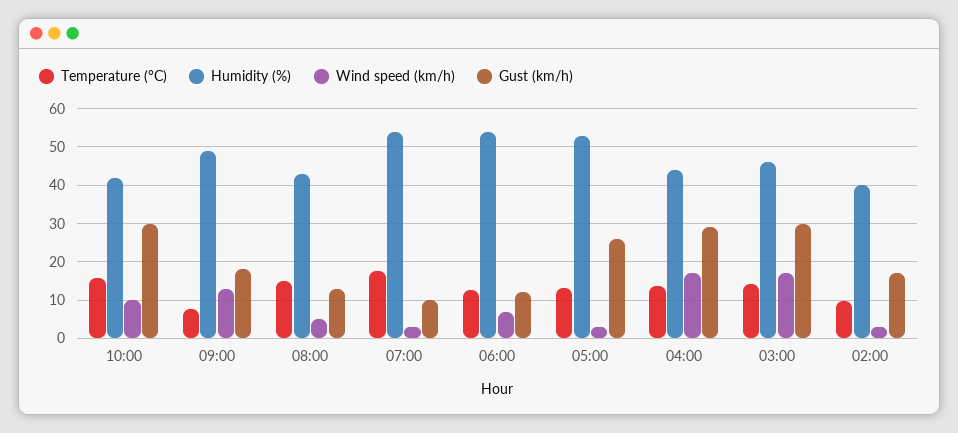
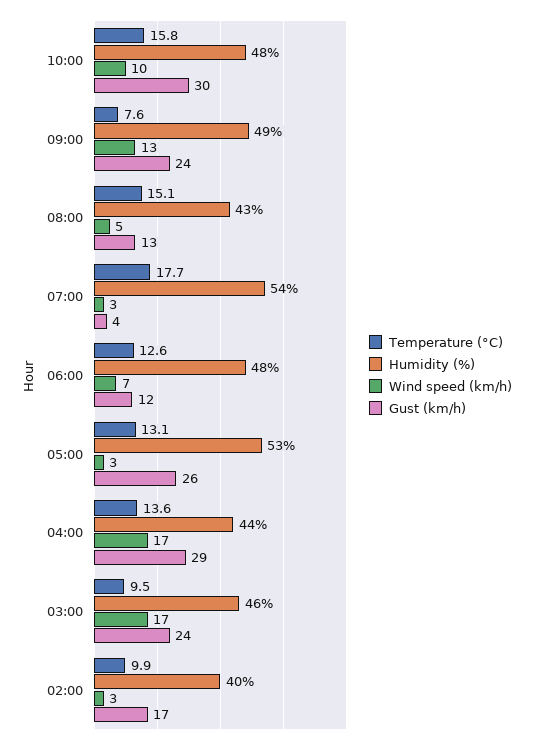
Humidity (%), 10:00: 42 -> 48
Gust (km/h), 09:00: 18 -> 24
Gust (km/h), 07:00: 10 -> 4
Humidity (%), 06:00: 54 -> 48
Temperature (°C), 03:00: 14 -> 9.5
Gust (km/h), 03:00: 30 -> 24

